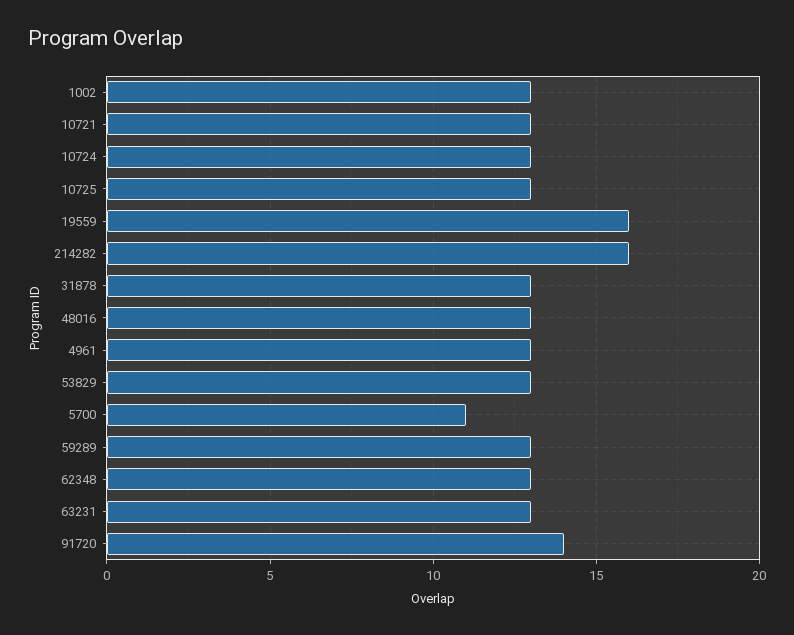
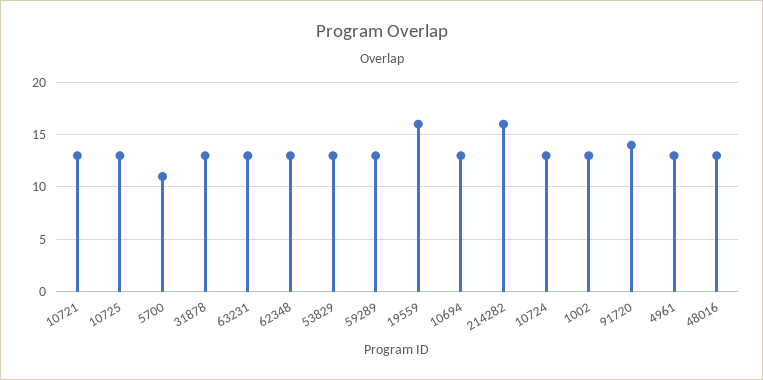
10694: none -> 13

